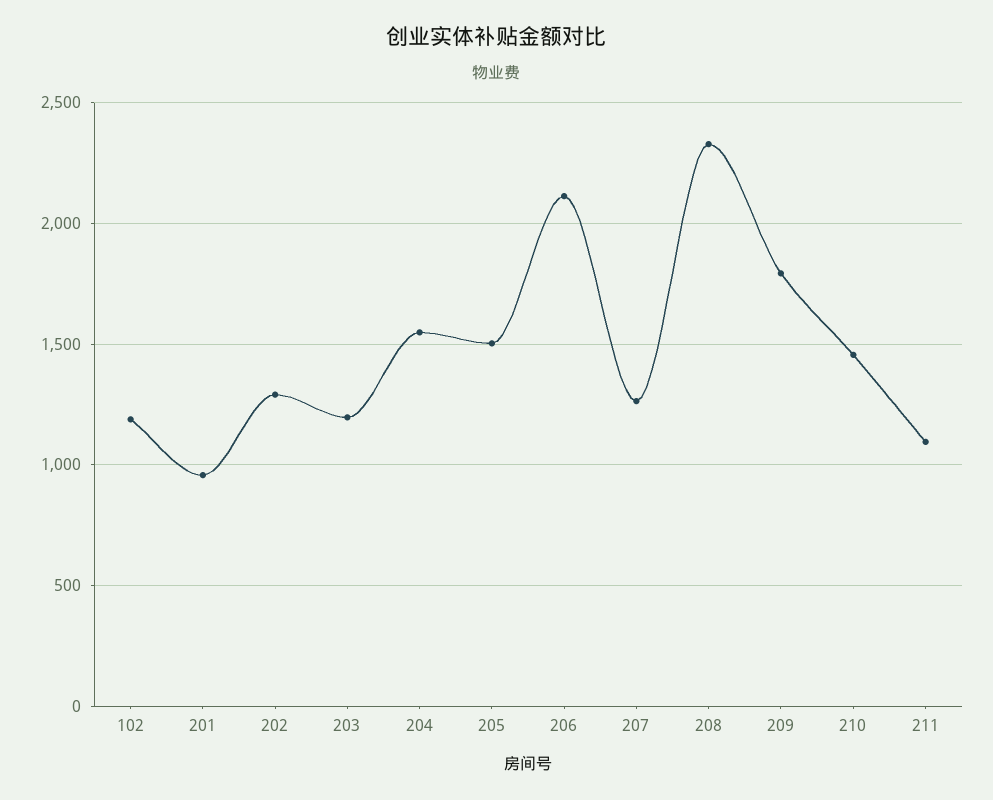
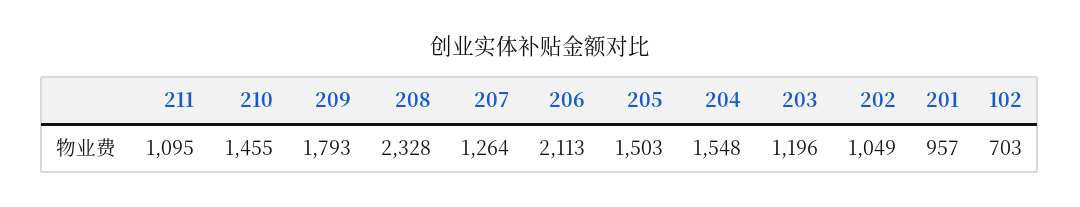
102: 1200 -> 703
202: 1300 -> 1049

